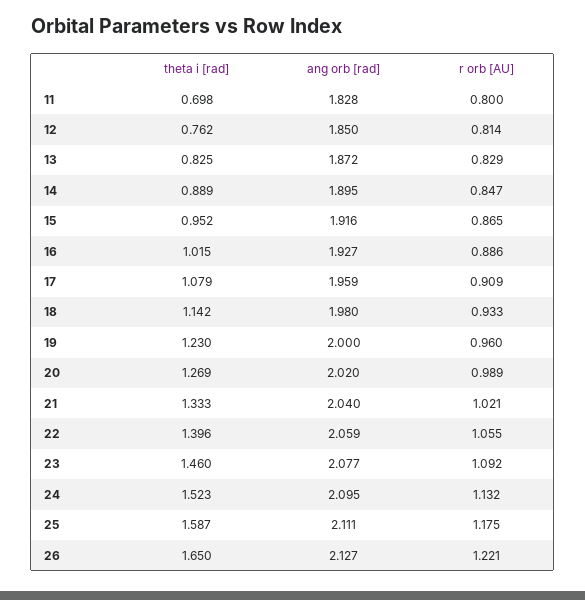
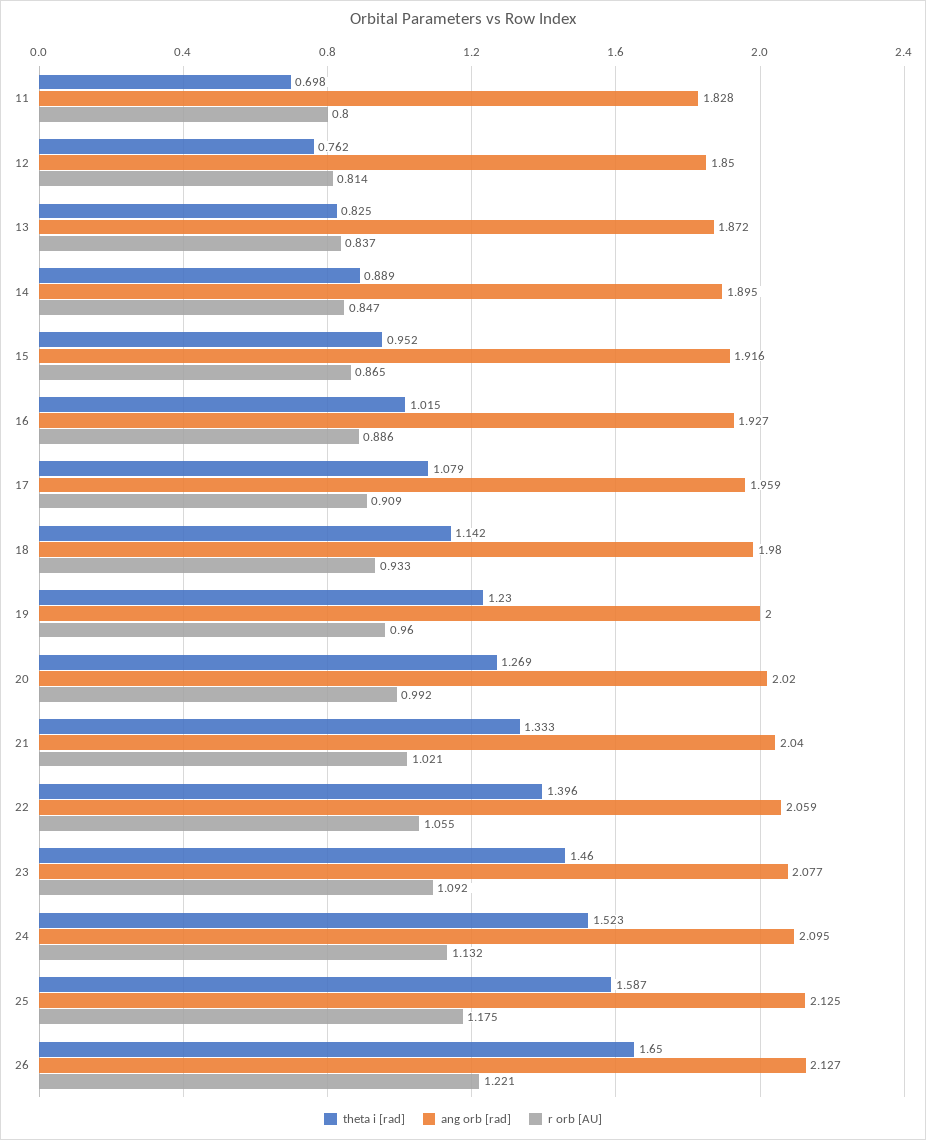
r orb [AU], 13: 0.829 -> 0.837
r orb [AU], 20: 0.989 -> 0.992
ang orb [rad], 25: 2.111 -> 2.125

